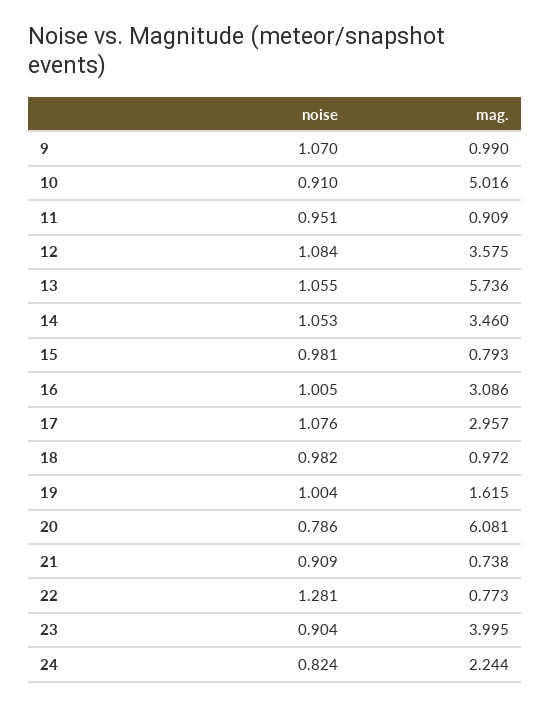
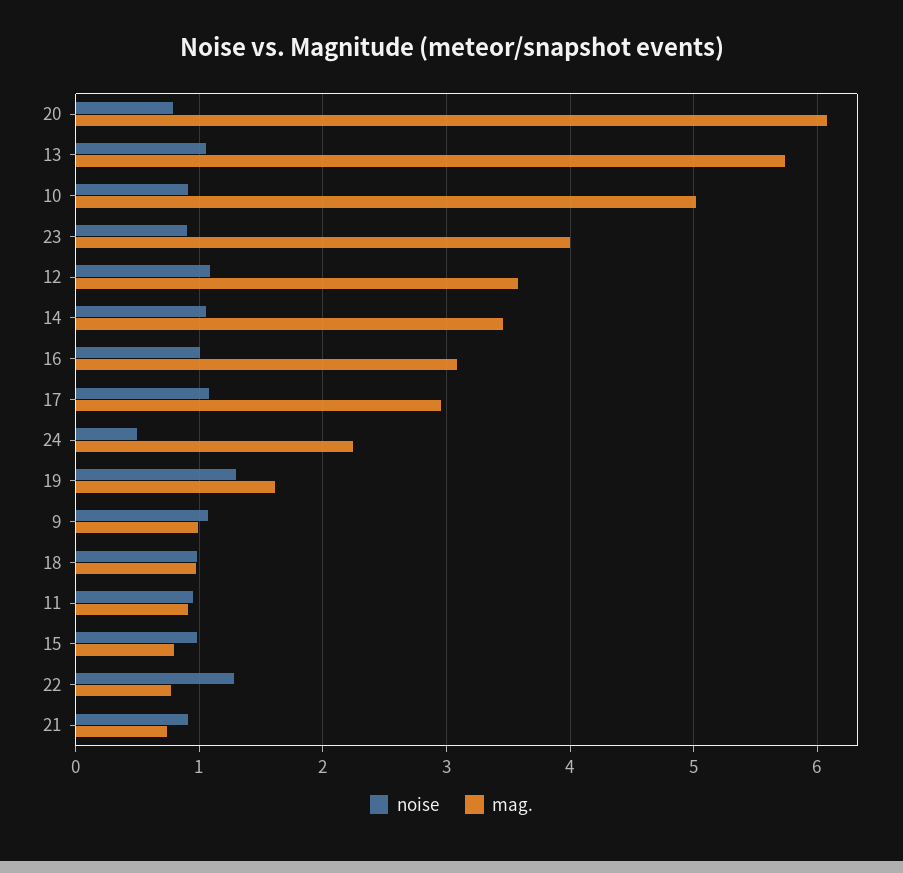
noise, 19: 1.004 -> 1.3
noise, 24: 0.824 -> 0.5

